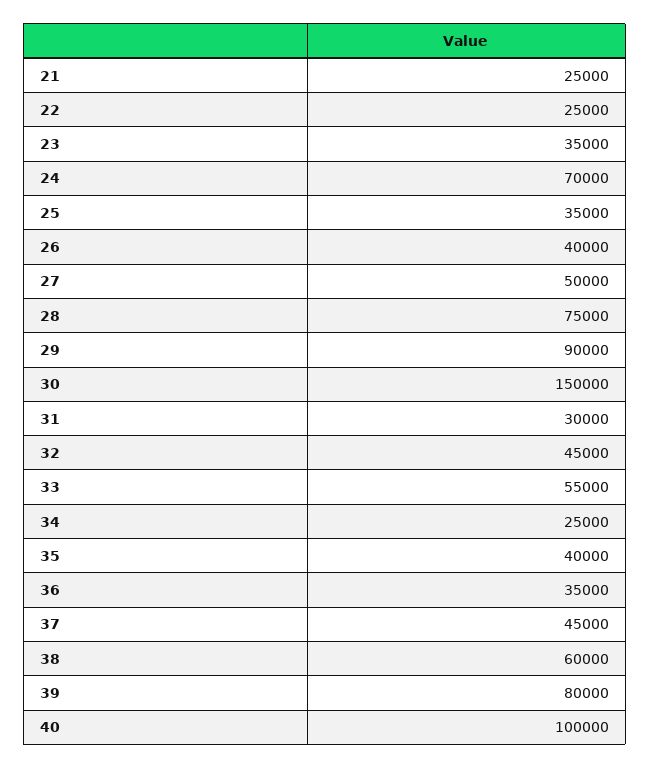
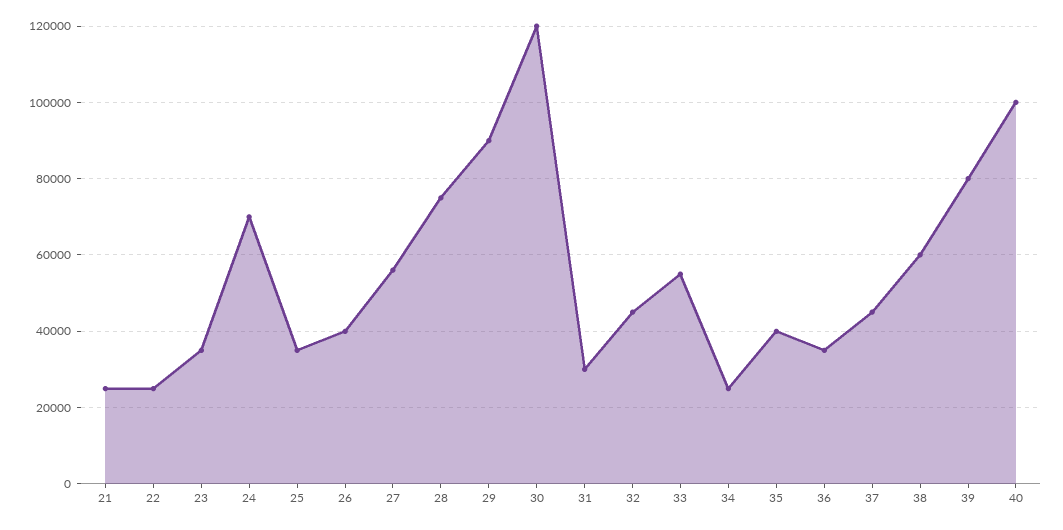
27: 50000 -> 56000
30: 150000 -> 120000

